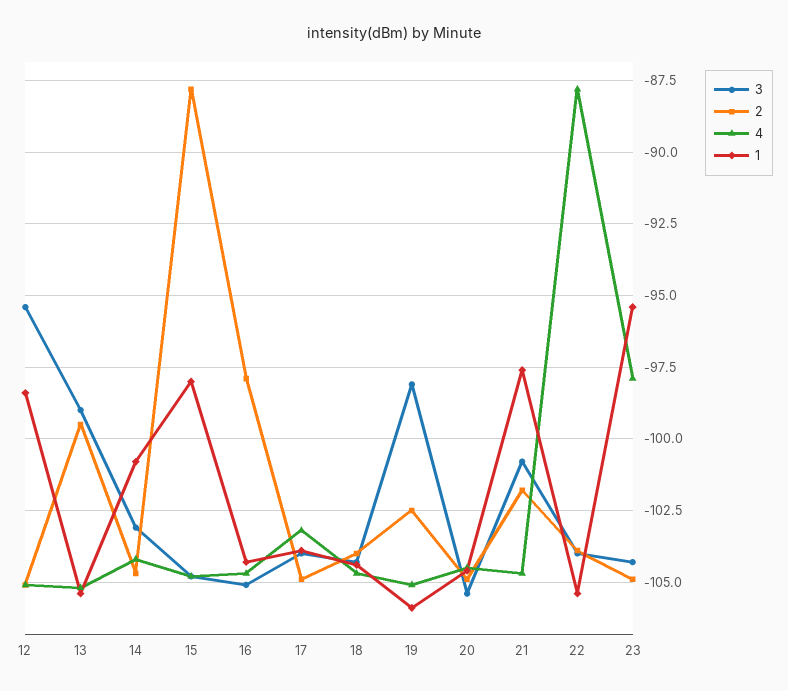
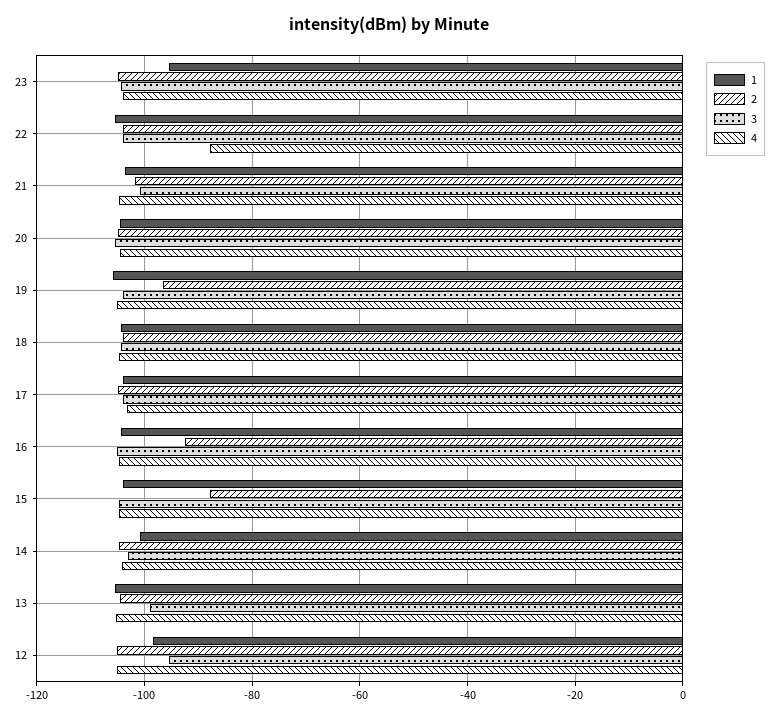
2, 13: -99.5 -> -104
1, 15: -98 -> -104
2, 16: -98 -> -92
3, 19: -98 -> -104
2, 19: -102.5 -> -96
1, 21: -97.5 -> -104
4, 23: -98 -> -104

